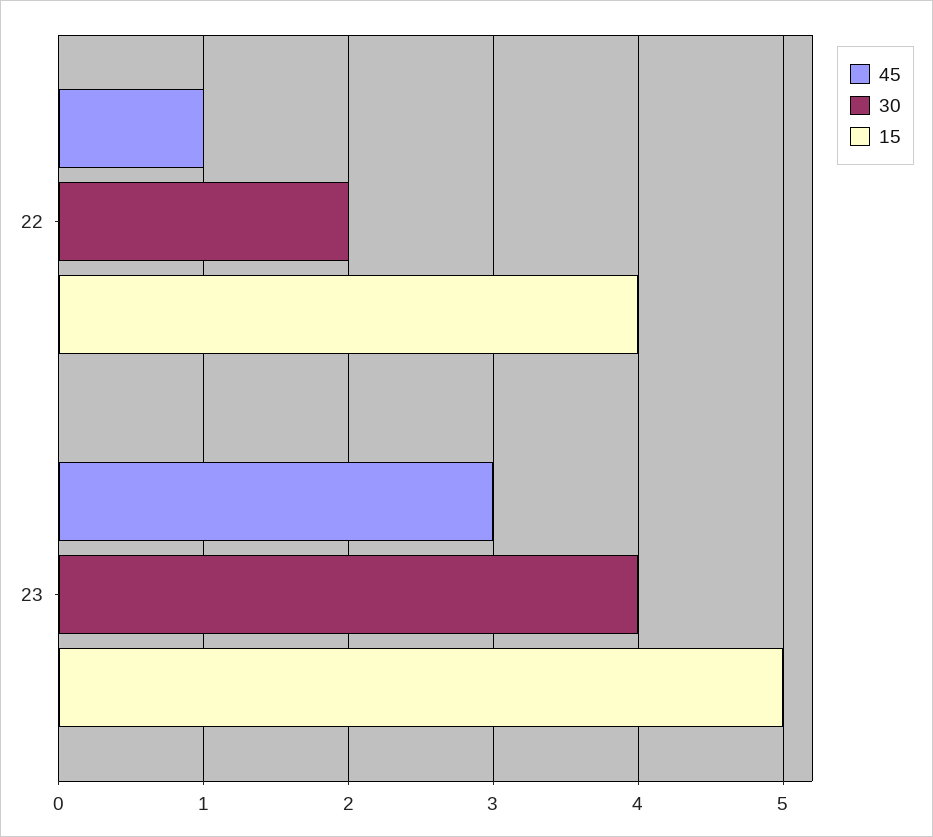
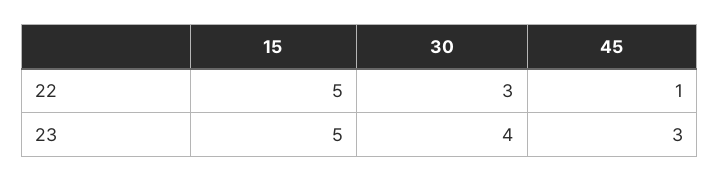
30, 22: 2 -> 3
15, 22: 4 -> 5

